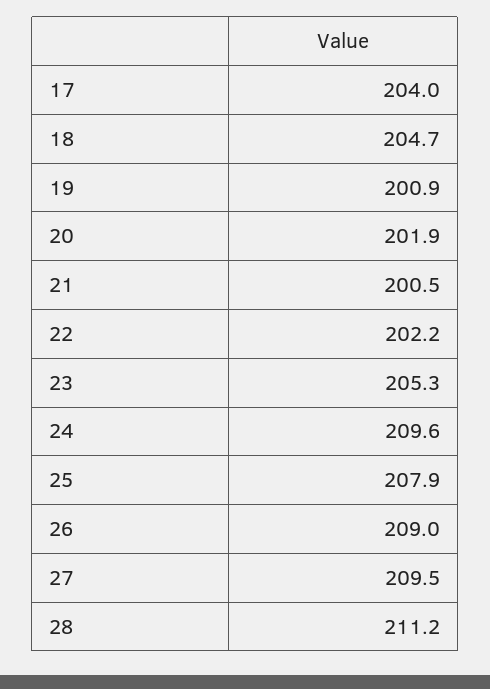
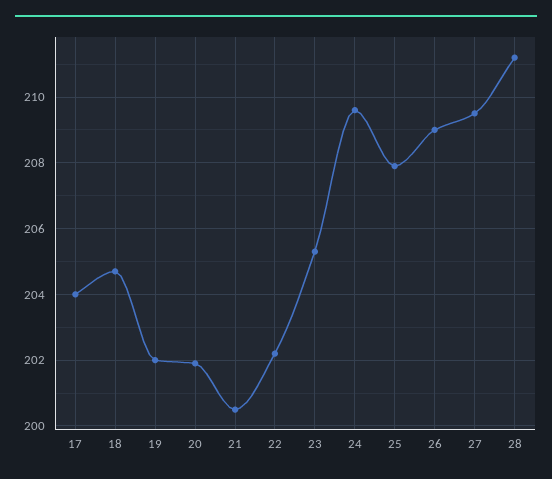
19: 200.9 -> 202

